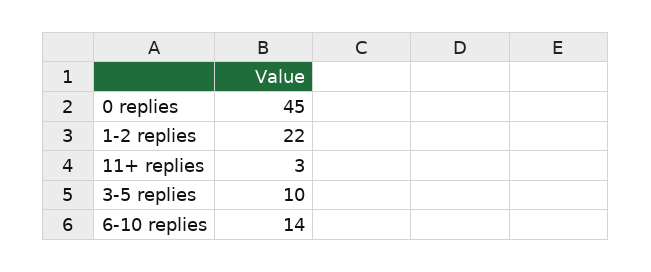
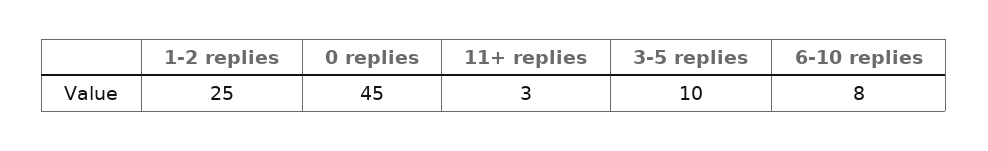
1-2 replies: 22 -> 25
6-10 replies: 14 -> 8

